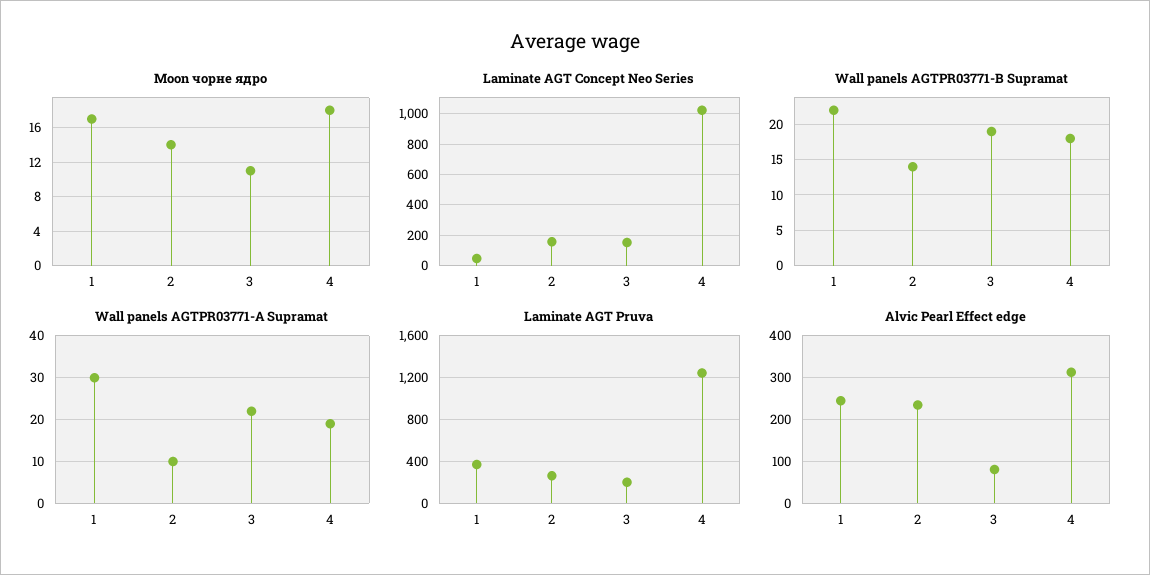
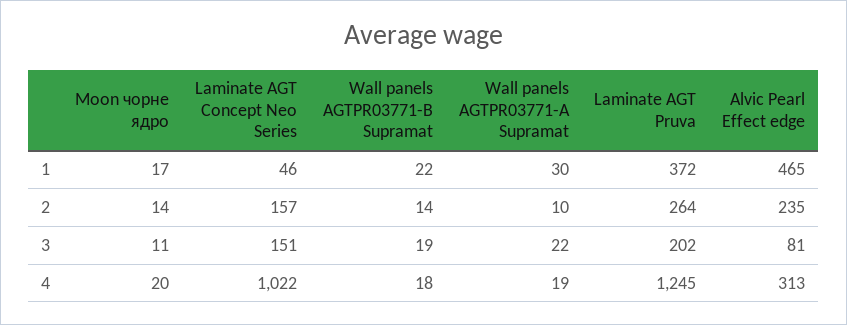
Moon чорне ядро, 4: 18 -> 20
Alvic Pearl Effect edge, 1: 240 -> 465

